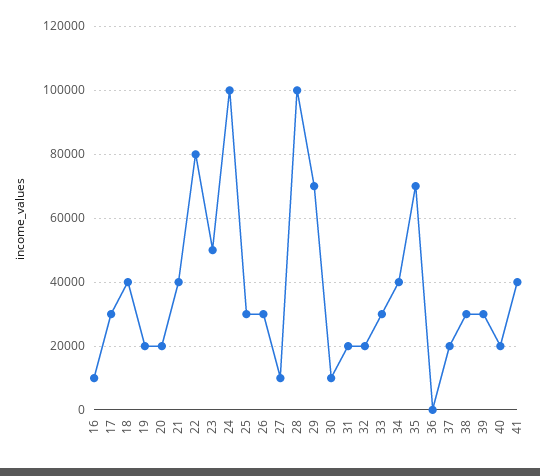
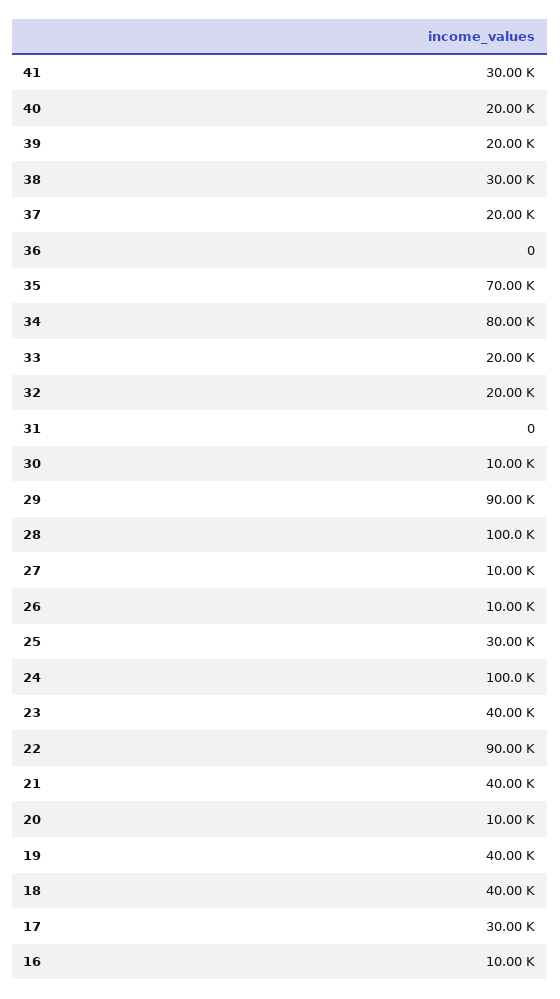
19: 20000 -> 40000
20: 20000 -> 10000
22: 80000 -> 90000
23: 50000 -> 40000
26: 30000 -> 10000
29: 70000 -> 90000
31: 20000 -> 0
33: 30000 -> 20000
34: 40000 -> 80000
39: 30000 -> 20000
41: 40000 -> 30000

